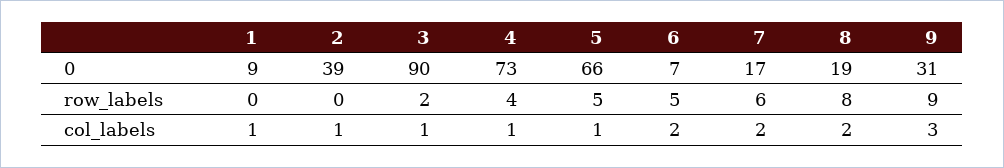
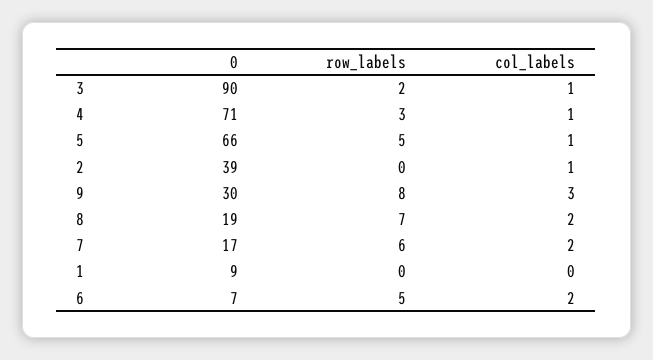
4, 0: 73 -> 71
9, 0: 31 -> 30
4, row_labels: 4 -> 3
8, row_labels: 8 -> 7
9, row_labels: 9 -> 8
1, col_labels: 1 -> 0

